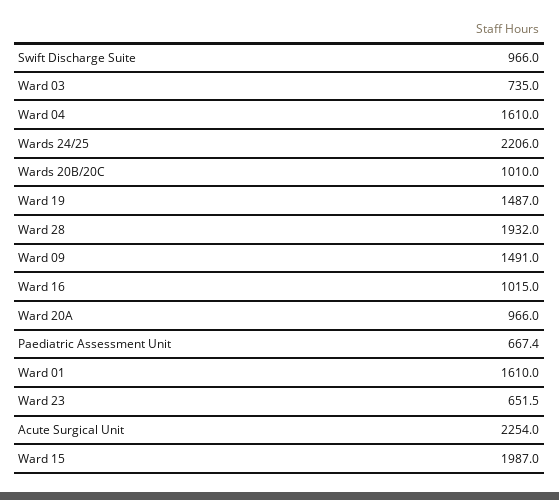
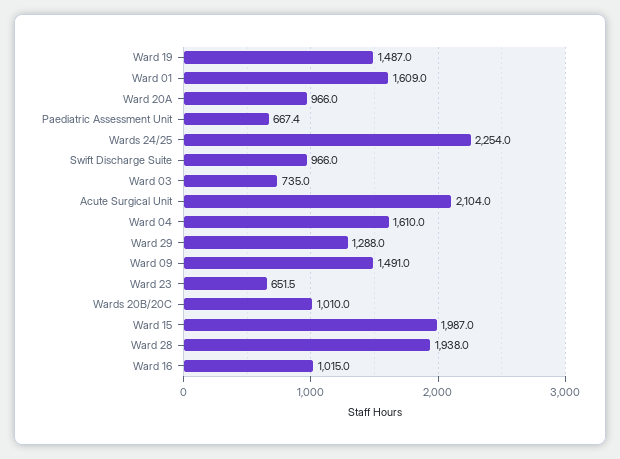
Wards 24/25: 2206 -> 2254
Ward 28: 1932 -> 1938
Ward 01: 1610 -> 1609
Acute Surgical Unit: 2254 -> 2104
Ward 29: none -> 1288

